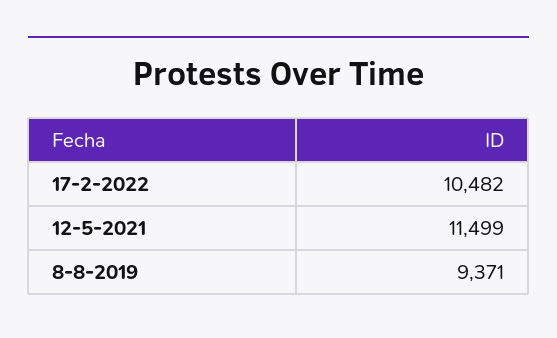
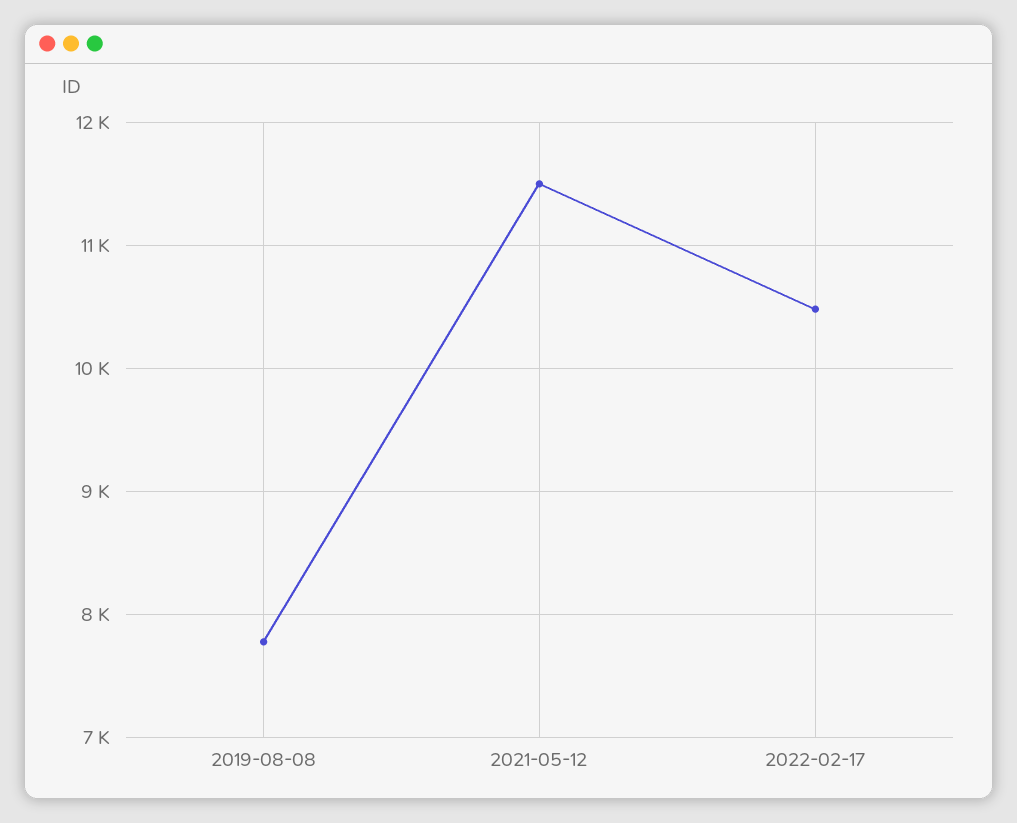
8-8-2019: 9371 -> 7800

